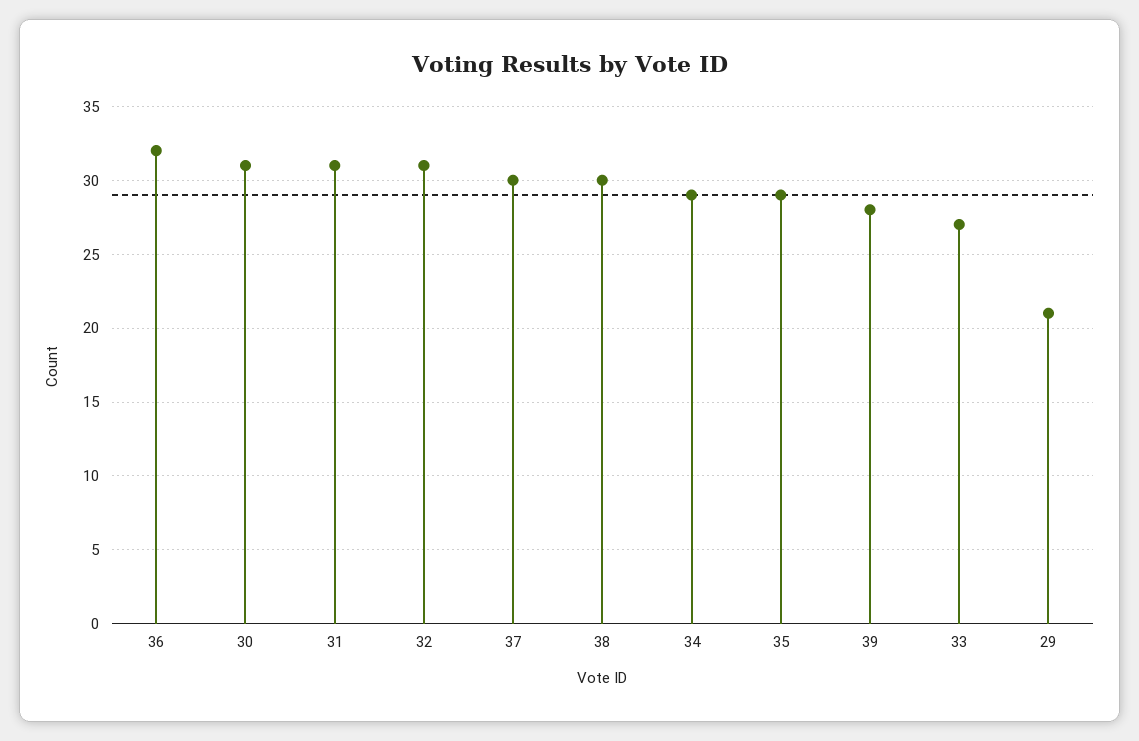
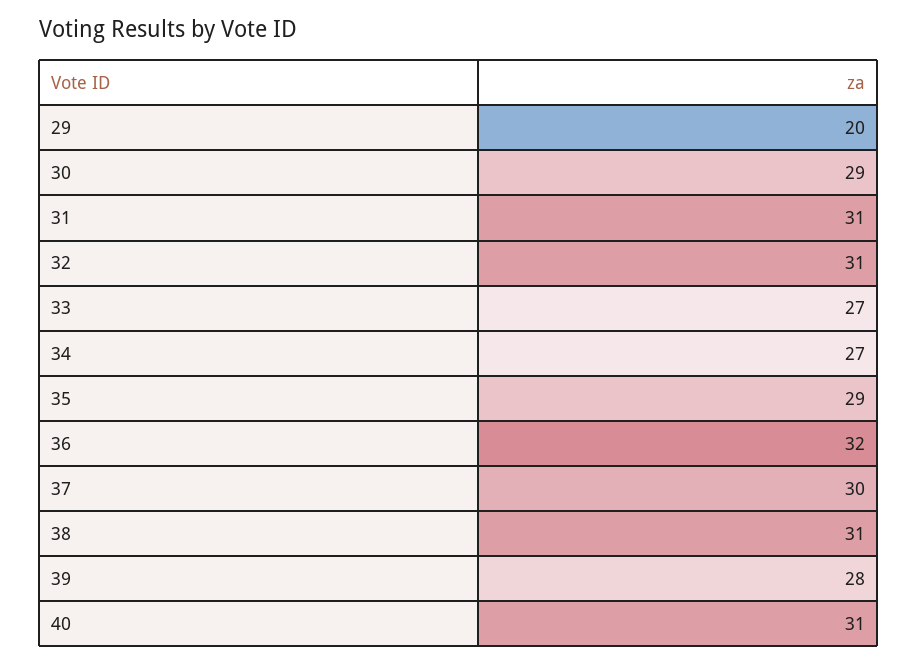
30: 31 -> 29
38: 30 -> 31
34: 29 -> 27
29: 21 -> 20
40: none -> 31

